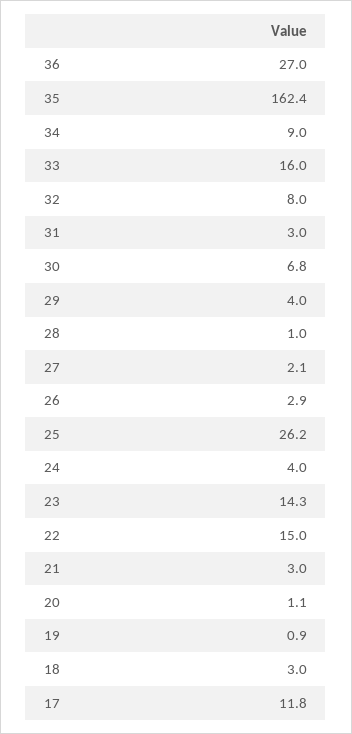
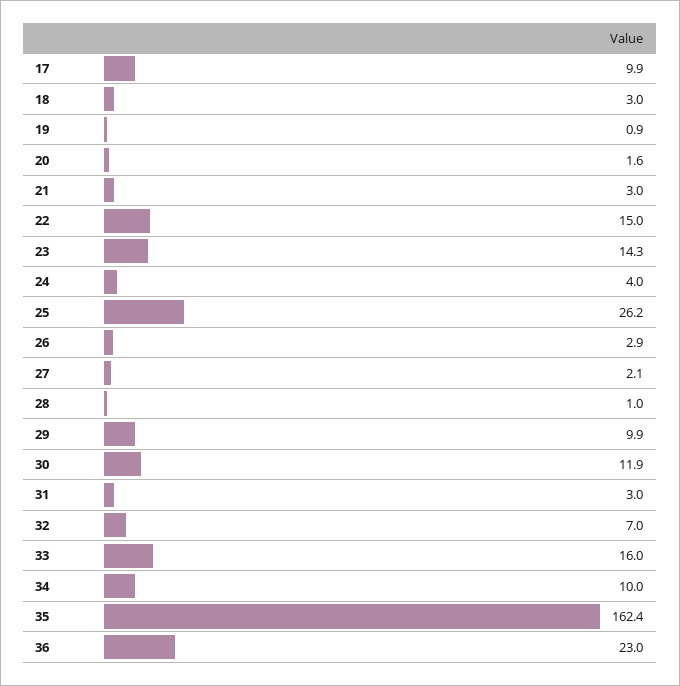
36: 27 -> 23
34: 9 -> 10
32: 8 -> 7
30: 6.8 -> 11.9
29: 4 -> 9.9
20: 1.1 -> 1.6
17: 11.8 -> 9.9

